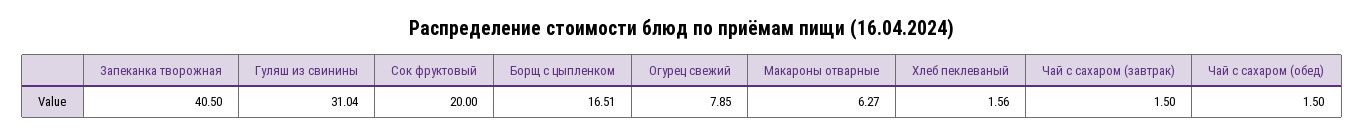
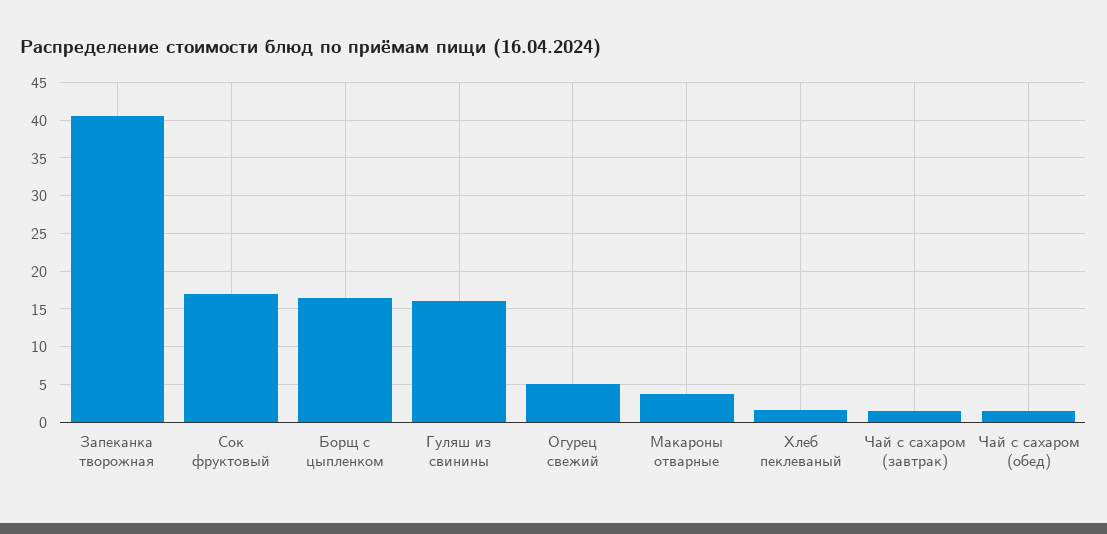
Гуляш из свинины: 31.04 -> 16
Сок фруктовый: 20 -> 17
Огурец свежий: 7.85 -> 5
Макароны отварные: 6.27 -> 4

